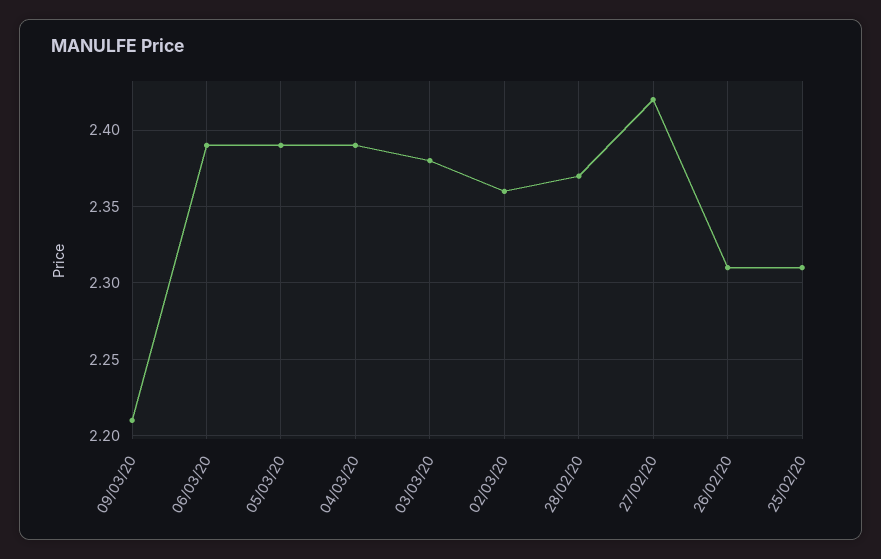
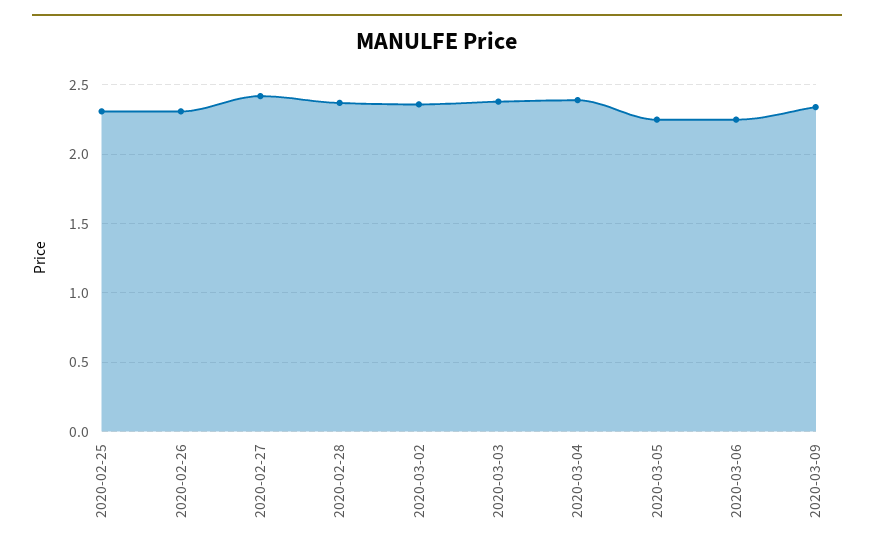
09/03/20: 2.21 -> 2.35
06/03/20: 2.39 -> 2.25
05/03/20: 2.39 -> 2.25

